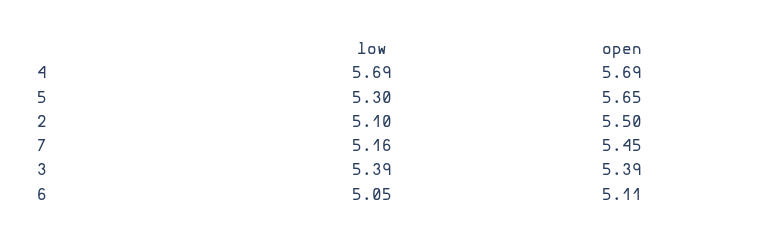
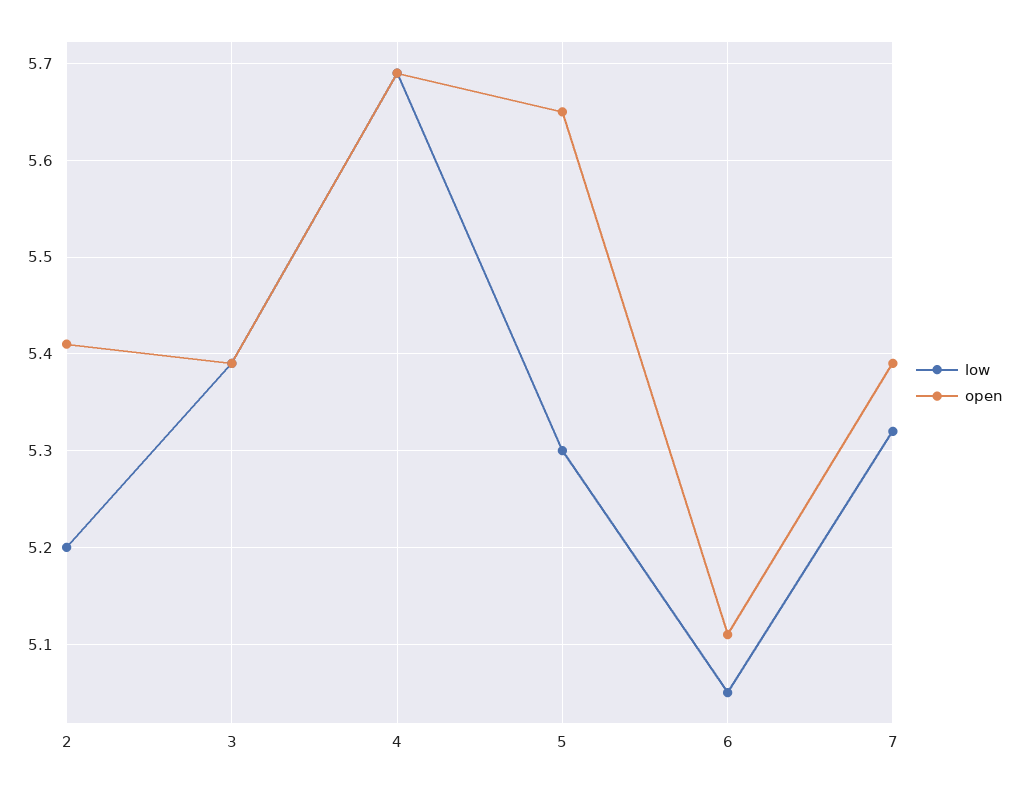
low, 2: 5.1 -> 5.2
open, 2: 5.5 -> 5.41
low, 7: 5.16 -> 5.32
open, 7: 5.45 -> 5.39

